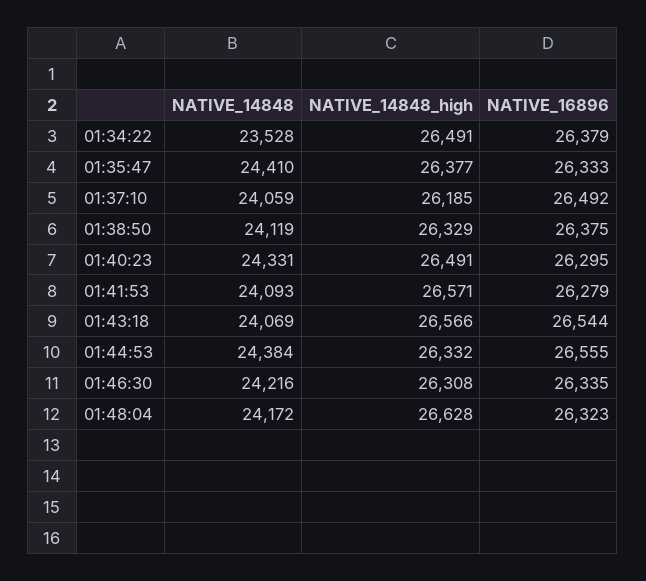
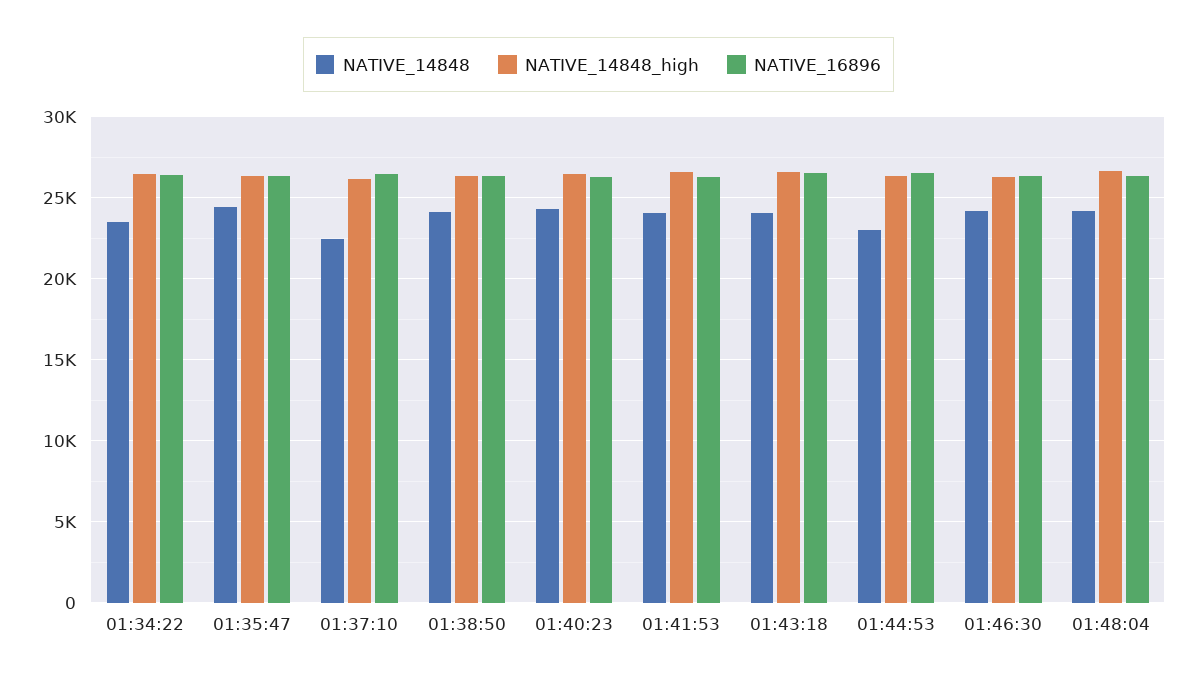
NATIVE_14848, 01:37:10: 24059 -> 22500
NATIVE_14848, 01:44:53: 24384 -> 23000

